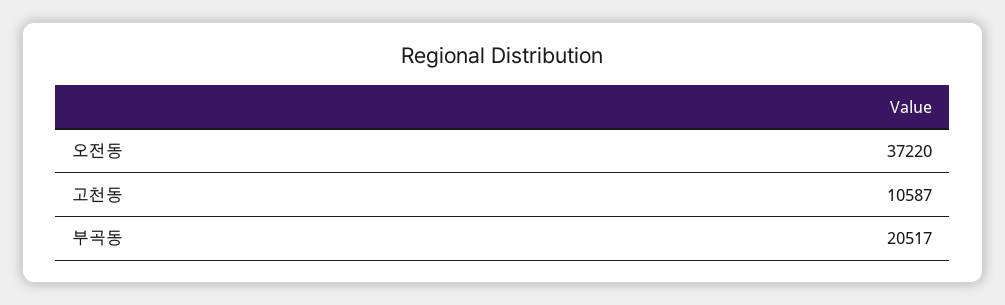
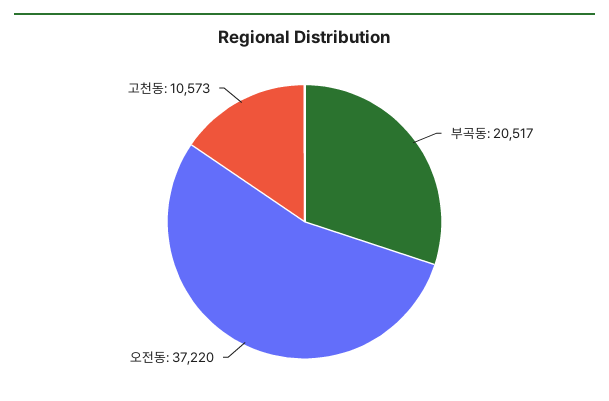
고천동: 10587 -> 10573

